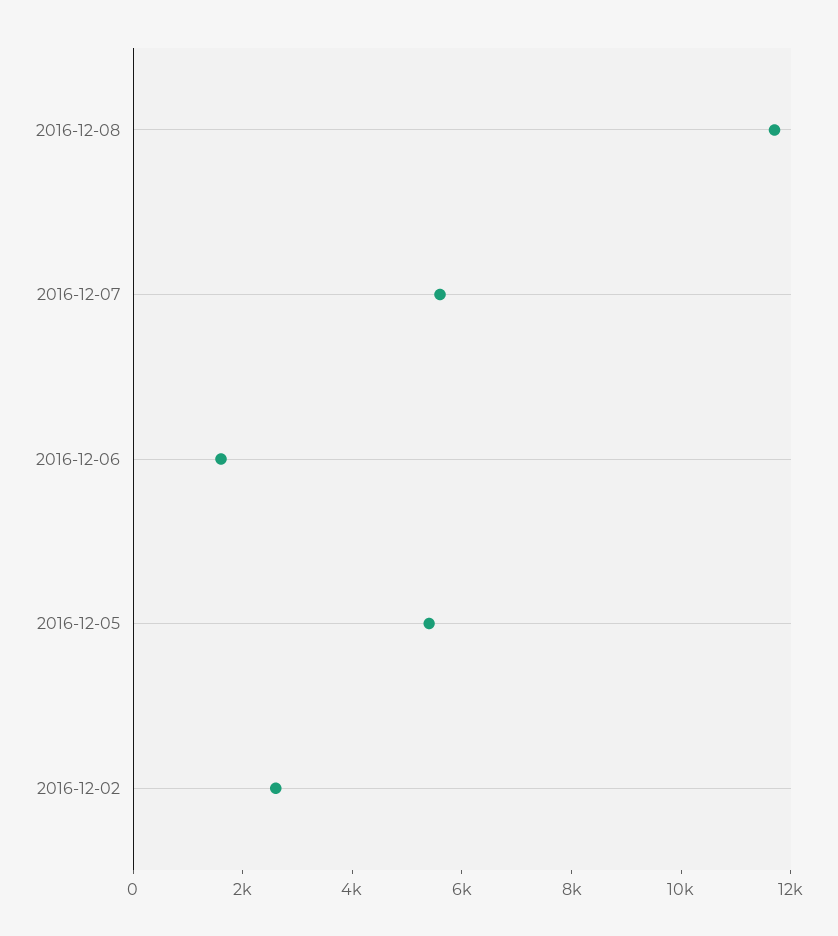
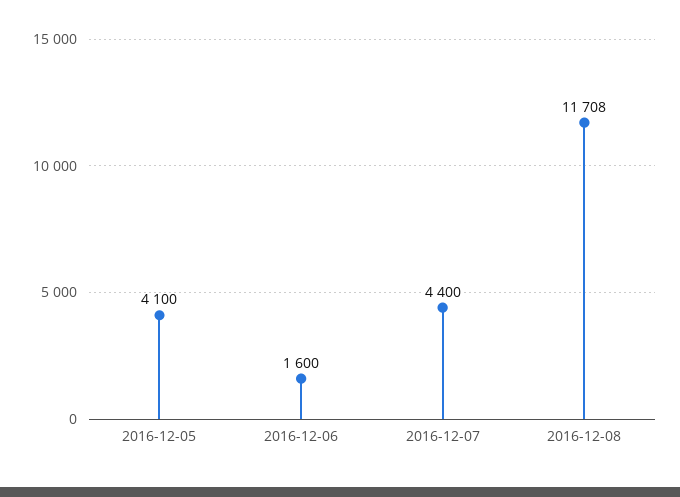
2016-12-07: 5500 -> 4400
2016-12-05: 5500 -> 4100
2016-12-02: 2500 -> none

